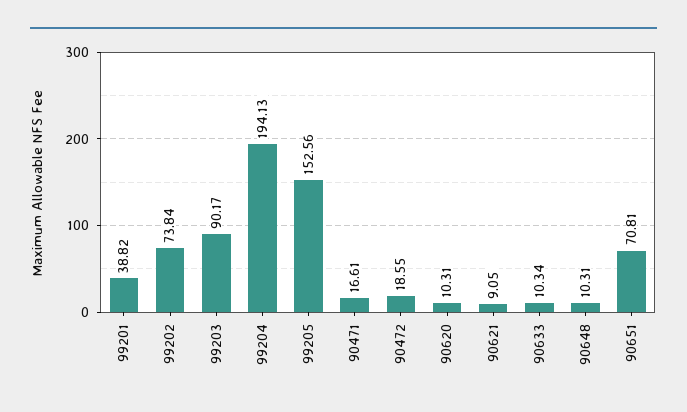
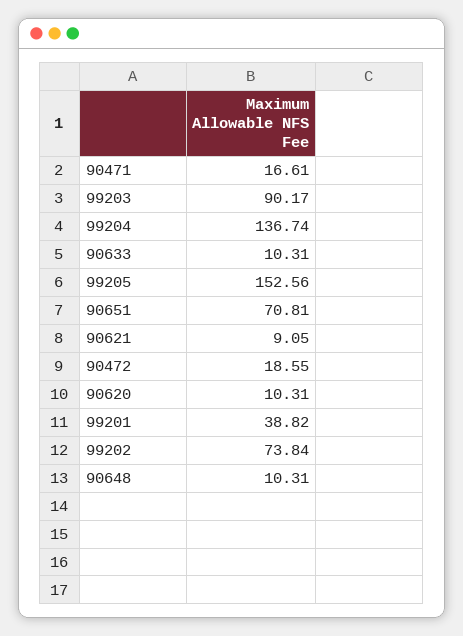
99204: 194.13 -> 136.74
90633: 10.34 -> 10.31

